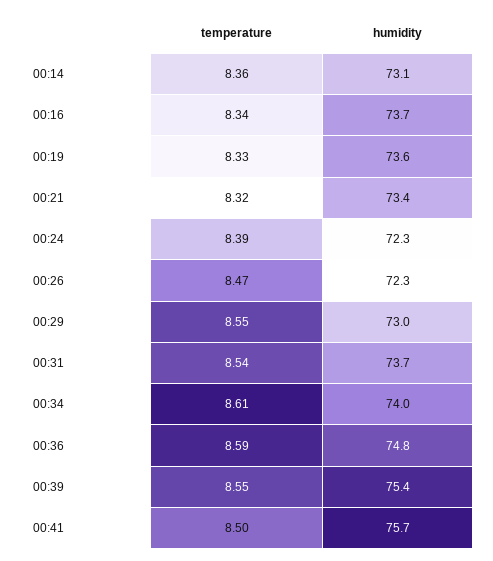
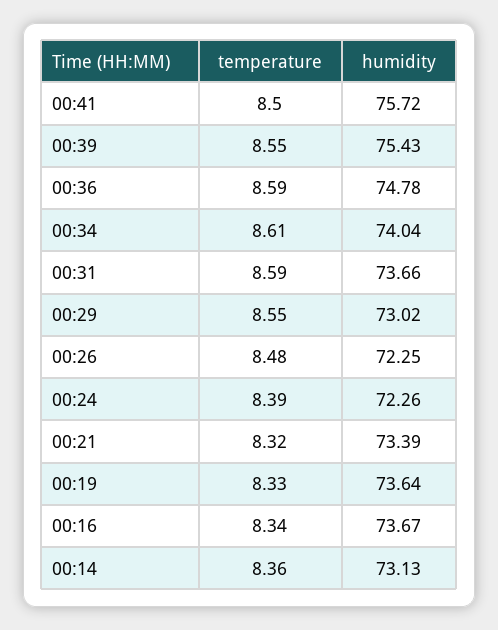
temperature, 00:26: 8.47 -> 8.48
temperature, 00:31: 8.54 -> 8.59

